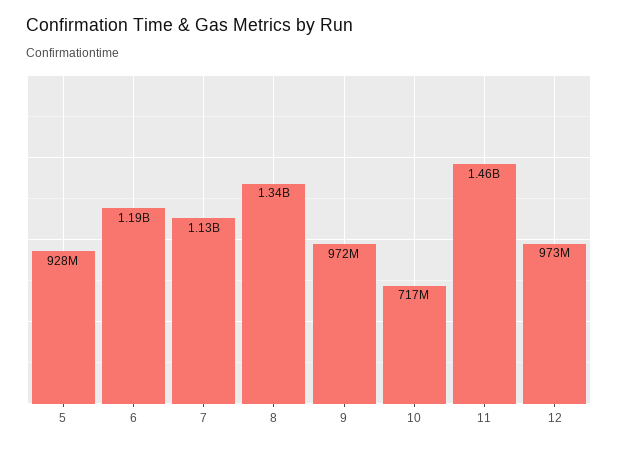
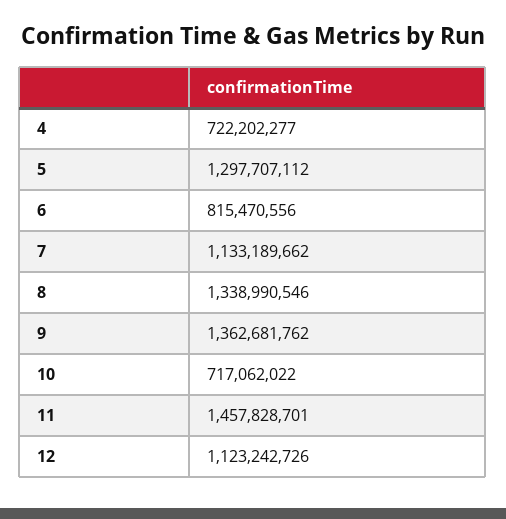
5: 928000000 -> 1297707112
6: 1190000000 -> 815470556
9: 972000000 -> 1362681762
12: 973000000 -> 1123242726
4: none -> 722202277

